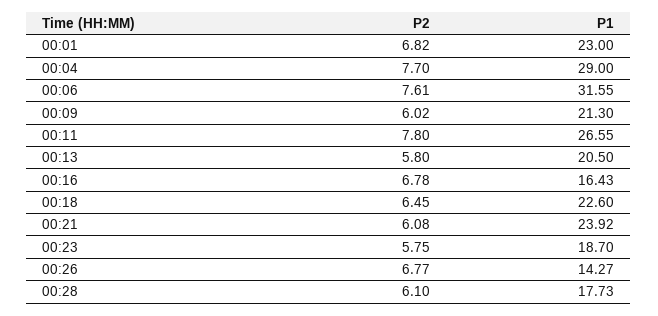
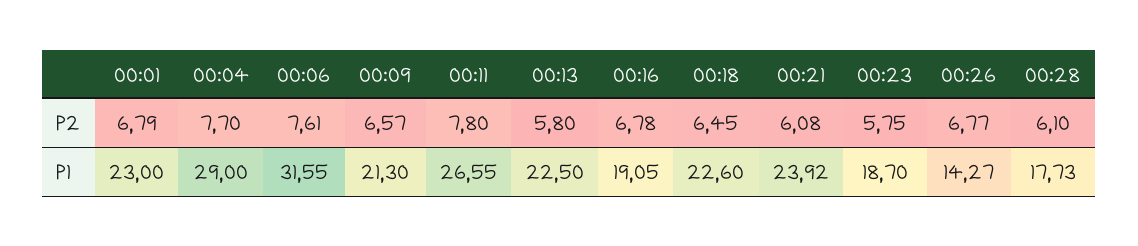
P2, 00:01: 6.82 -> 6.79
P2, 00:09: 6.02 -> 6.57
P1, 00:13: 20.5 -> 22.5
P1, 00:16: 16.43 -> 19.05

